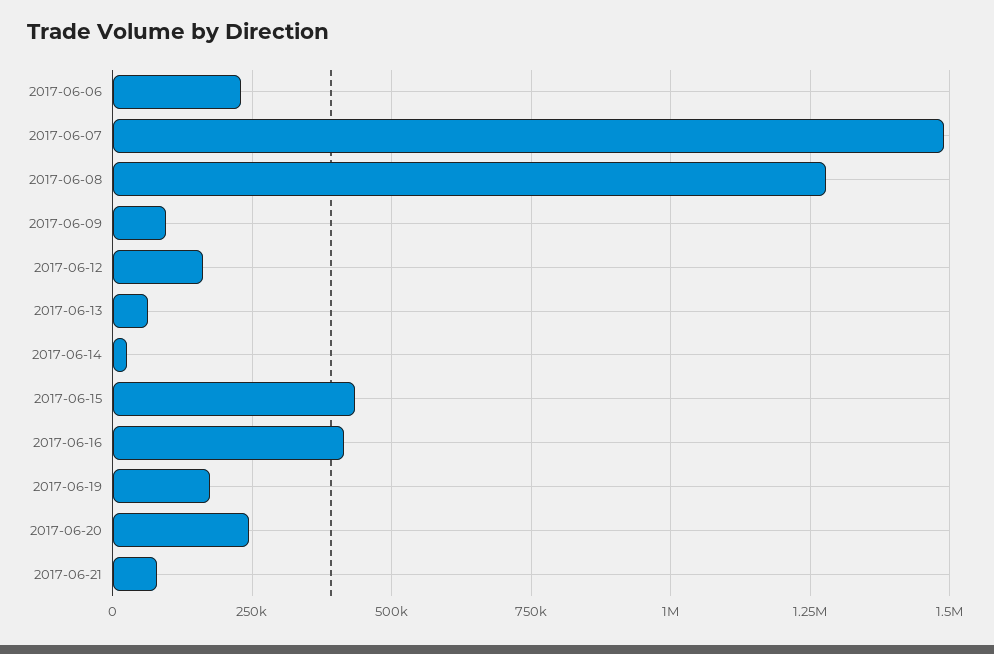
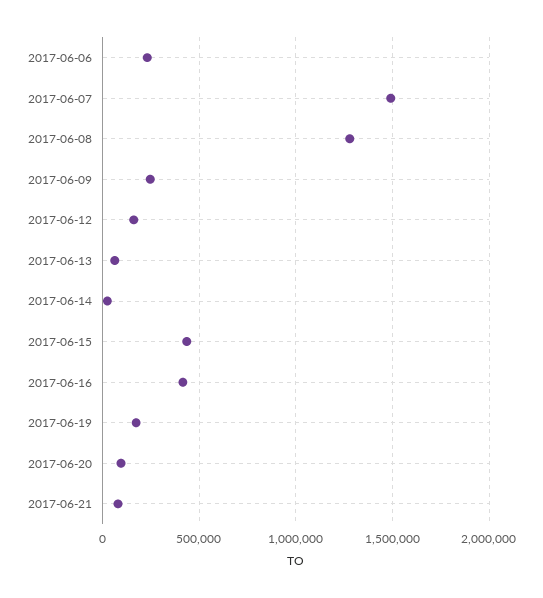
2017-06-09: 100000 -> 250000
2017-06-20: 250000 -> 100000

